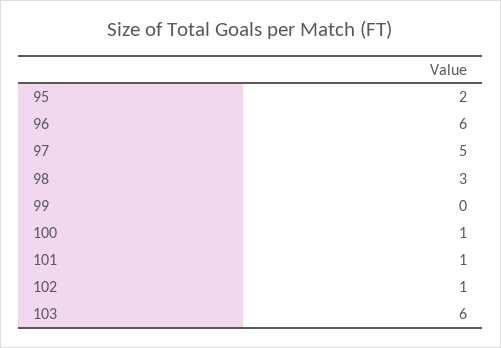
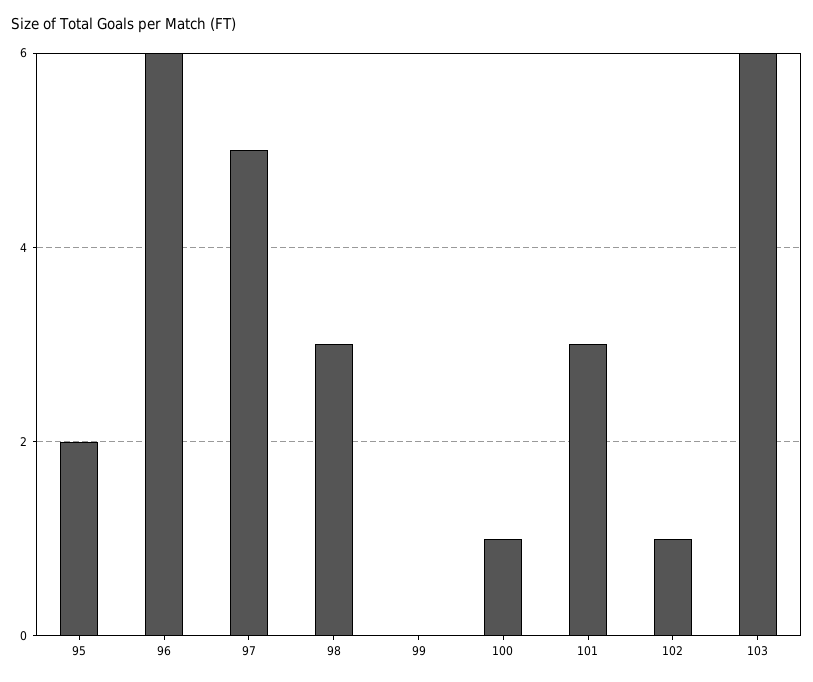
101: 1 -> 3

